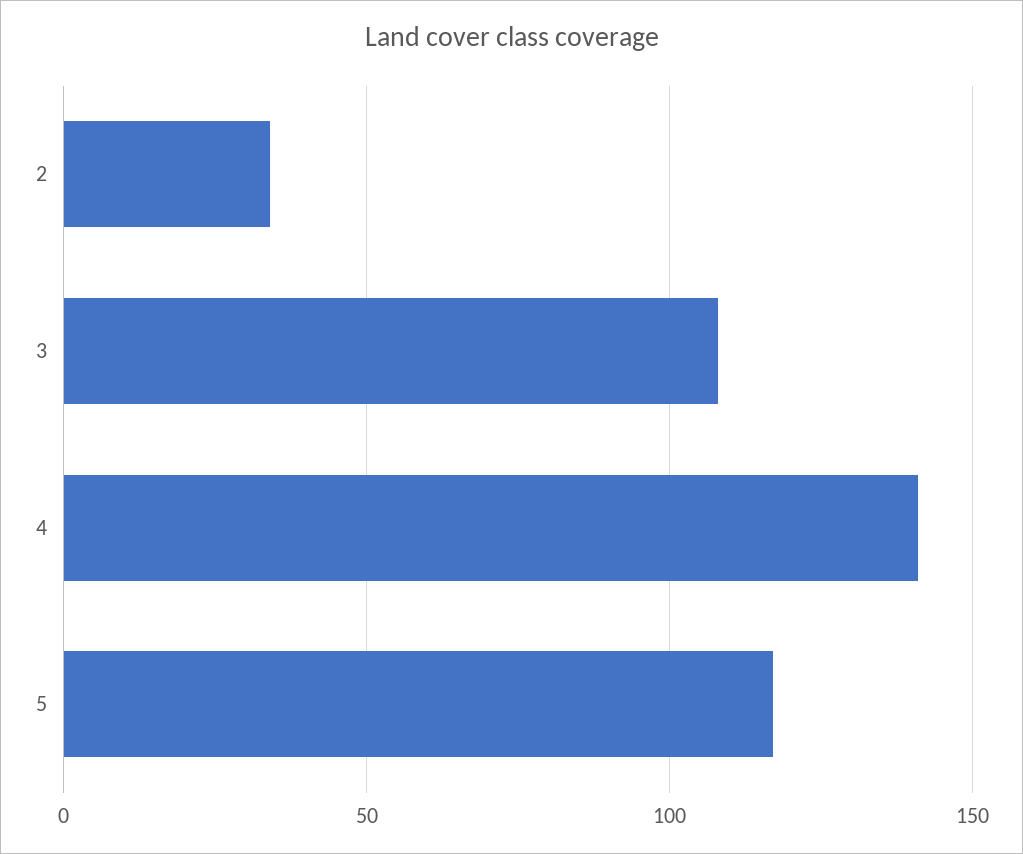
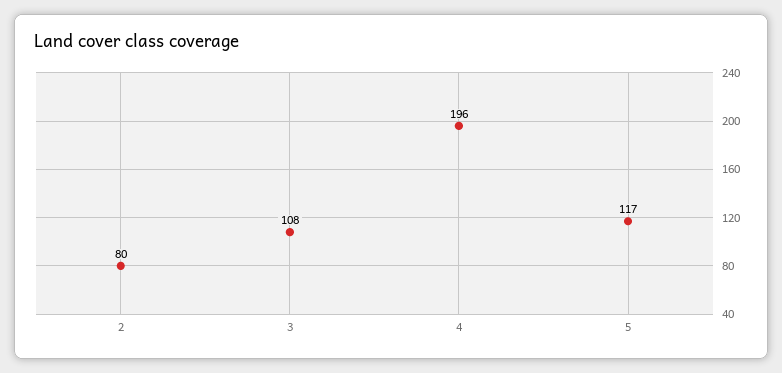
2: 35 -> 80
4: 140 -> 196

